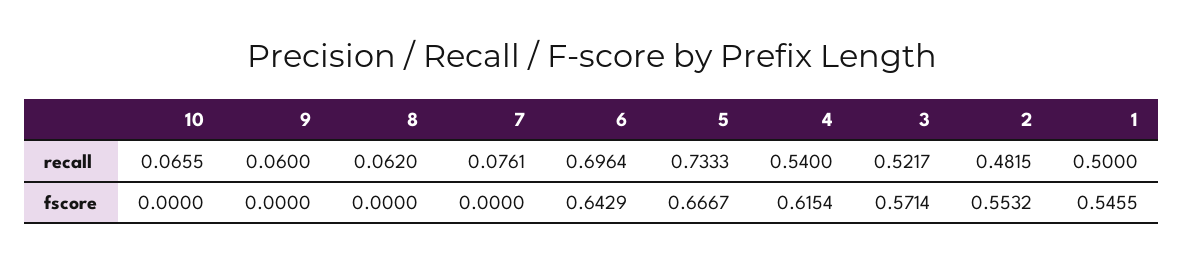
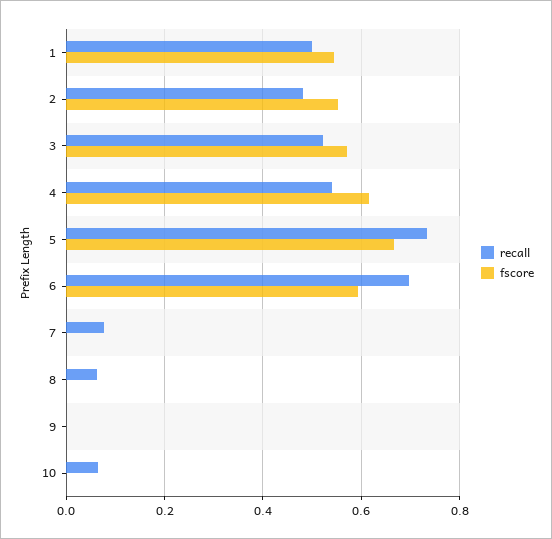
recall, 9: 0.06 -> 0
fscore, 6: 0.6429 -> 0.6

